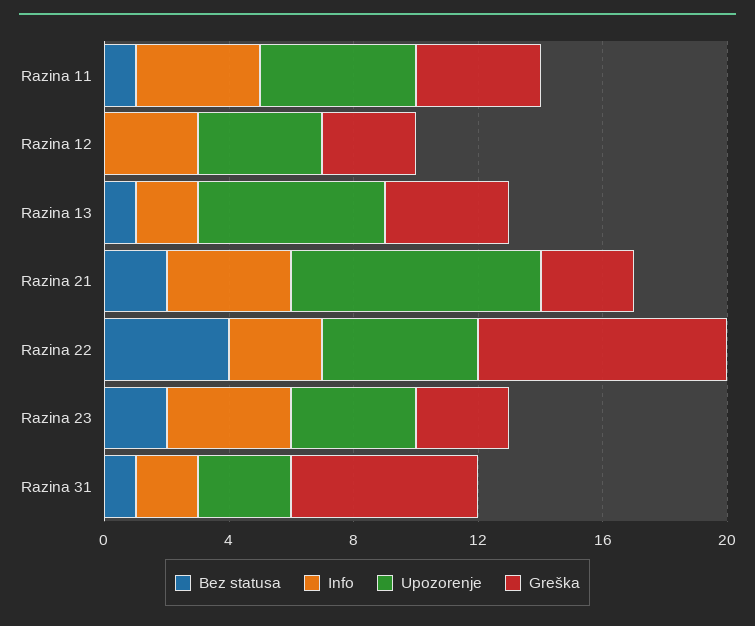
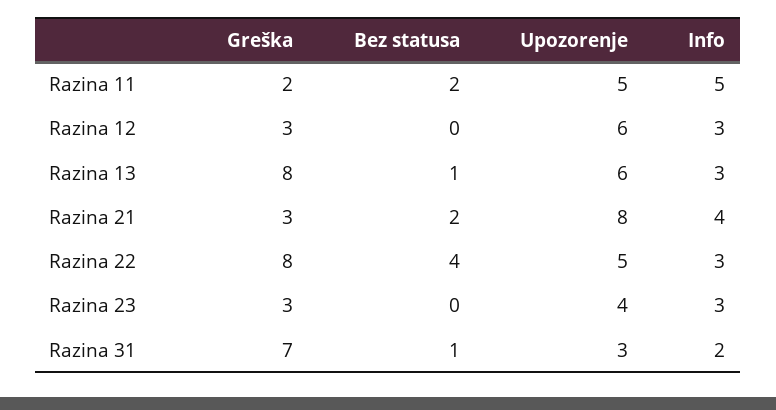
Bez statusa, Razina 11: 1 -> 2
Info, Razina 11: 4 -> 5
Greška, Razina 11: 4 -> 2
Upozorenje, Razina 12: 4 -> 6
Info, Razina 13: 2 -> 3
Greška, Razina 13: 4 -> 8
Bez statusa, Razina 23: 2 -> 0
Info, Razina 23: 4 -> 3
Greška, Razina 31: 6 -> 7

